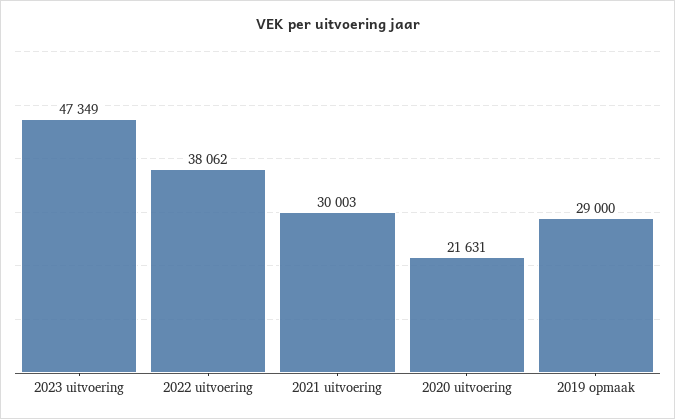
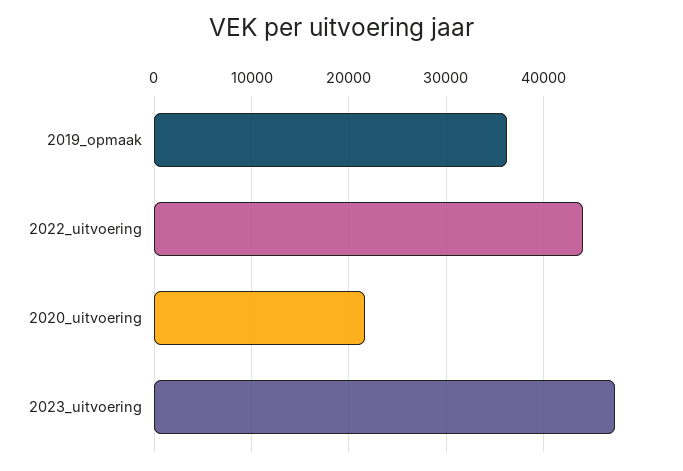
2022 uitvoering: 38062 -> 44000
2021 uitvoering: 30003 -> none
2019 opmaak: 29000 -> 36000

